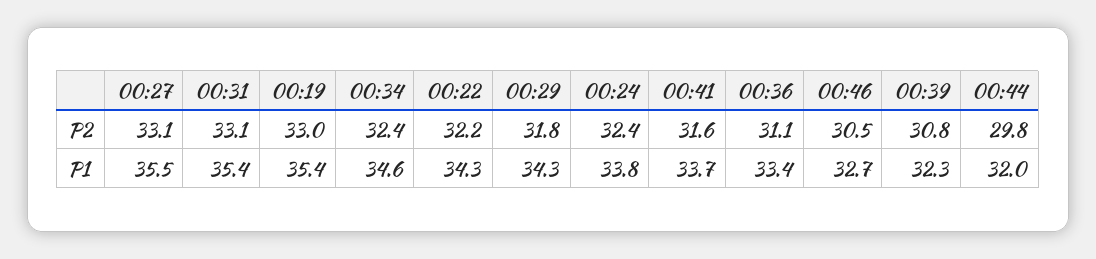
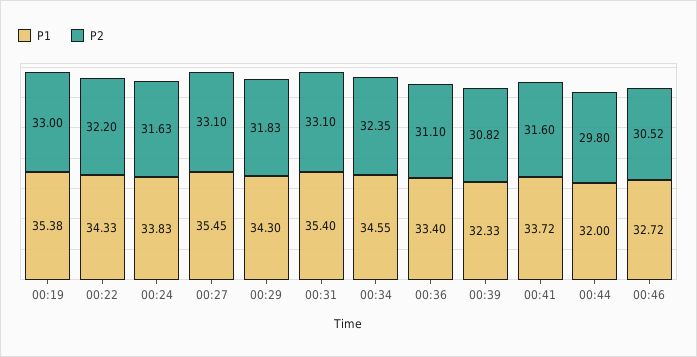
P2, 00:24: 32.4 -> 31.63

